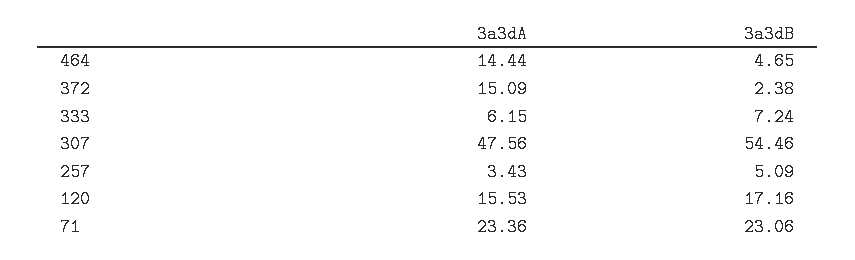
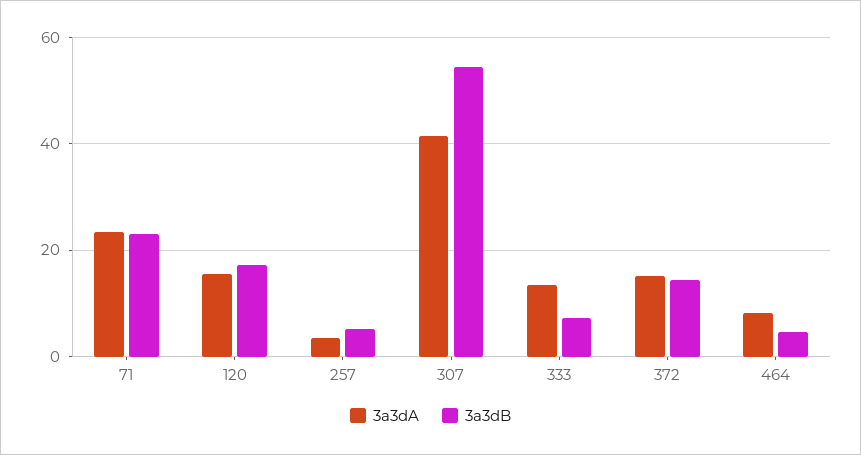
3a3dA, 464: 14.44 -> 8
3a3dB, 372: 2.38 -> 14
3a3dA, 333: 6.15 -> 14
3a3dA, 307: 47.56 -> 42

